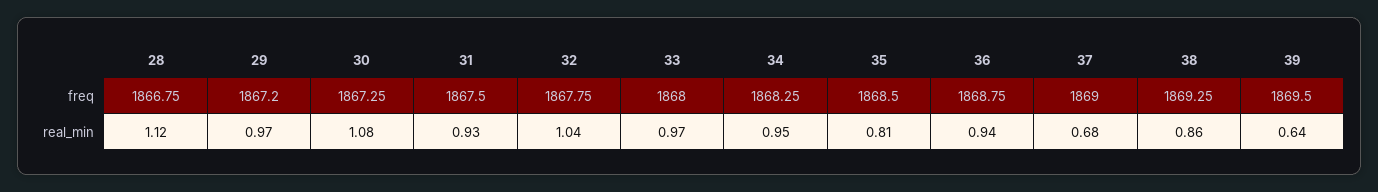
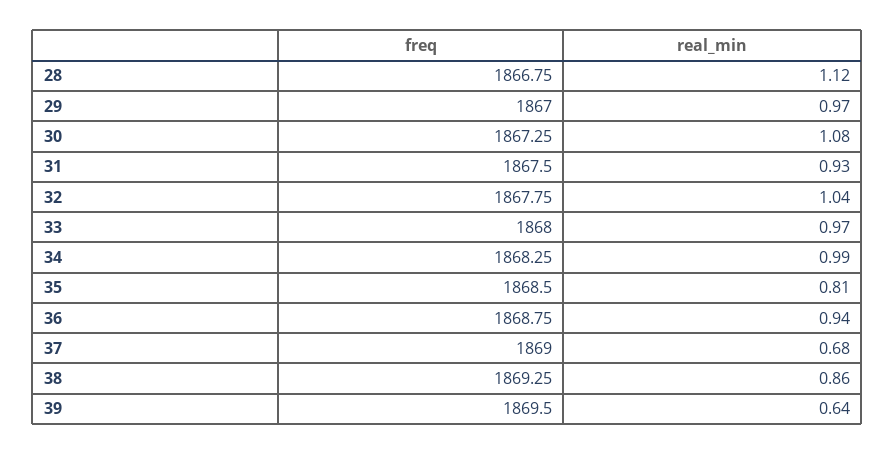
29, freq: 1867.2 -> 1867
34, real_min: 0.95 -> 0.99

